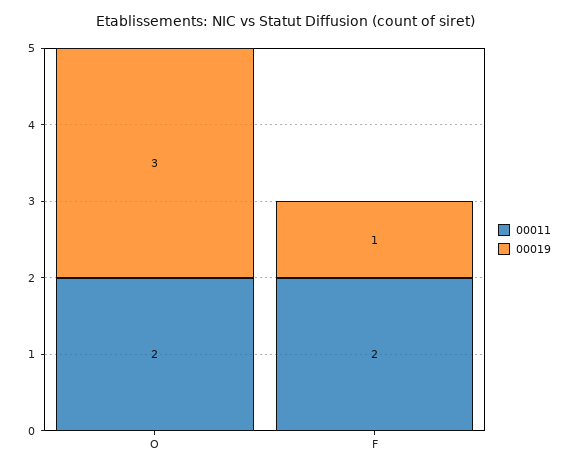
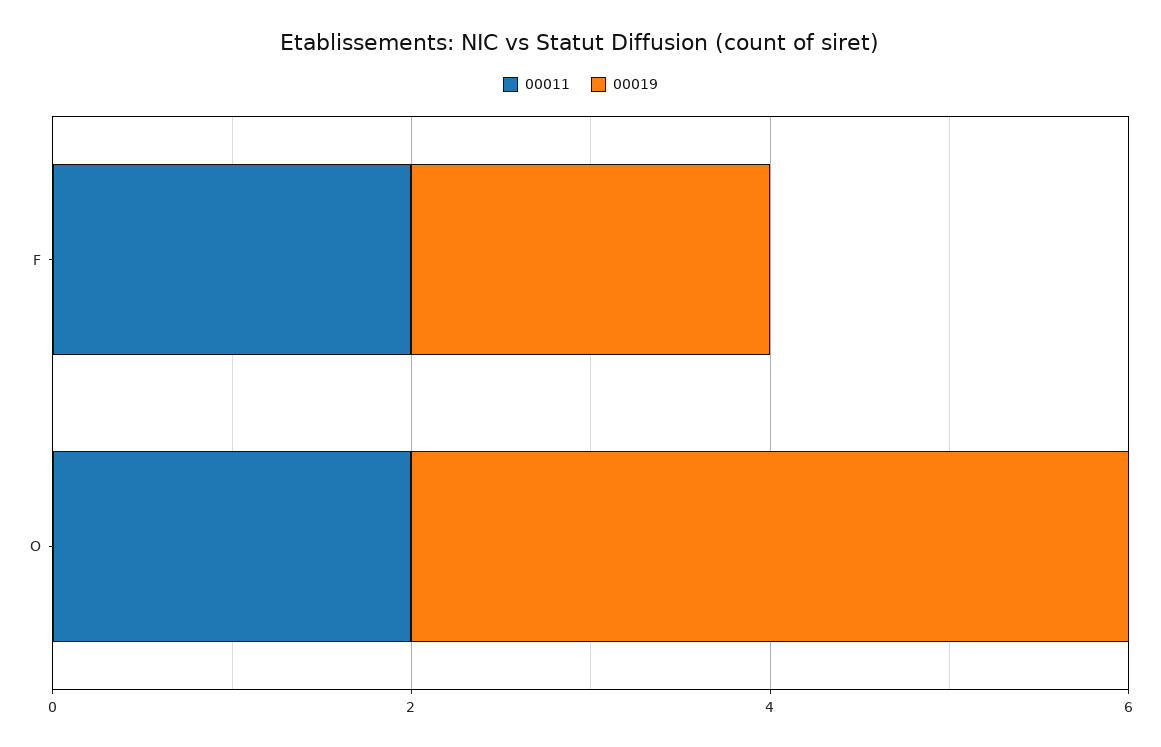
00019, O: 3 -> 4
00019, F: 1 -> 2

